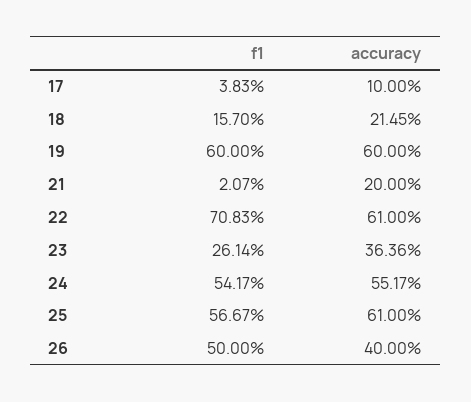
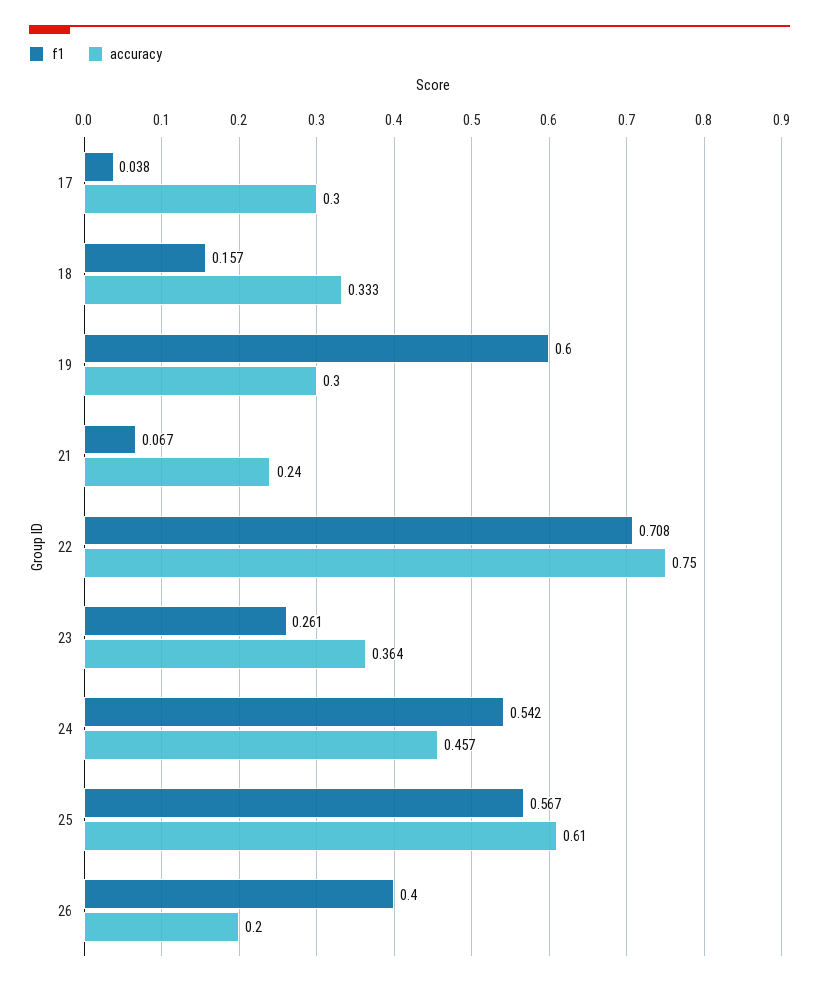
accuracy, 17: 0.1 -> 0.3
accuracy, 18: 0.2145 -> 0.333
accuracy, 19: 0.6 -> 0.3
f1, 21: 0.0207 -> 0.067
accuracy, 21: 0.2 -> 0.24
accuracy, 22: 0.61 -> 0.75
accuracy, 24: 0.5517 -> 0.457
f1, 26: 0.5 -> 0.4
accuracy, 26: 0.4 -> 0.2

